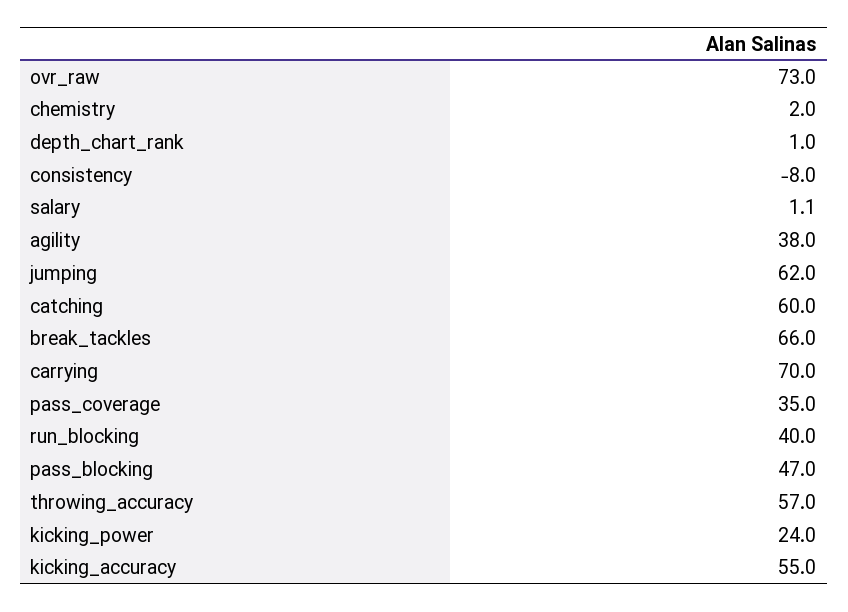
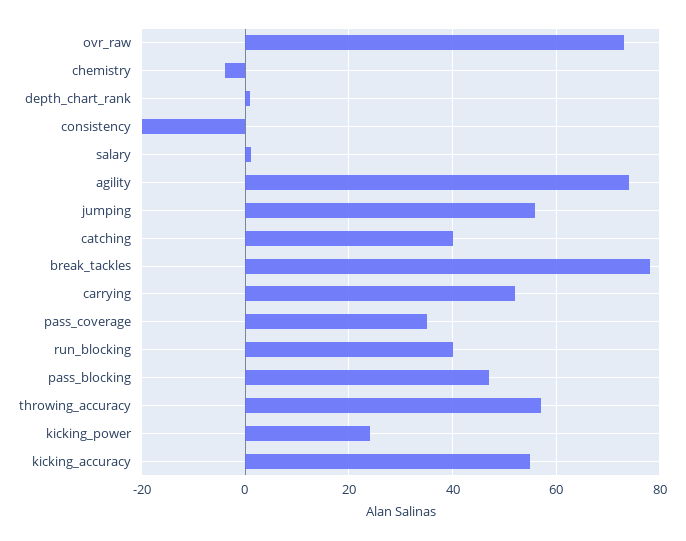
chemistry: 2 -> -4
consistency: -8 -> -20
agility: 38 -> 74
jumping: 62 -> 56
catching: 60 -> 40
break_tackles: 66 -> 78
carrying: 70 -> 52

